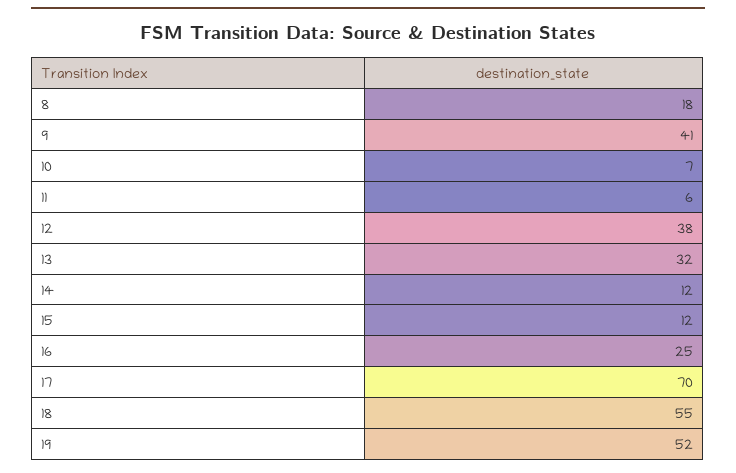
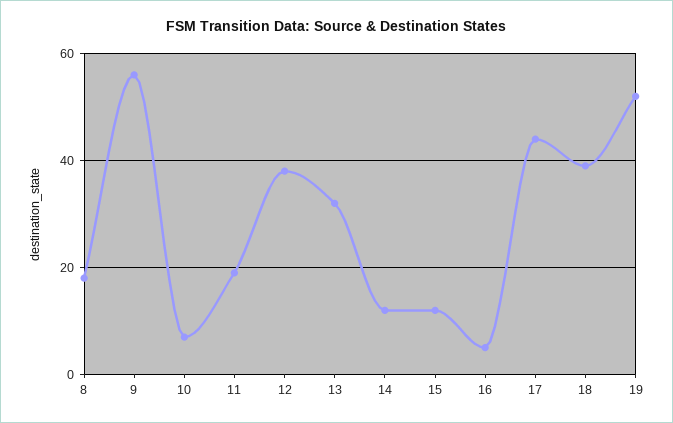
9: 41 -> 55
11: 6 -> 20
16: 25 -> 5
17: 70 -> 45
18: 55 -> 40

